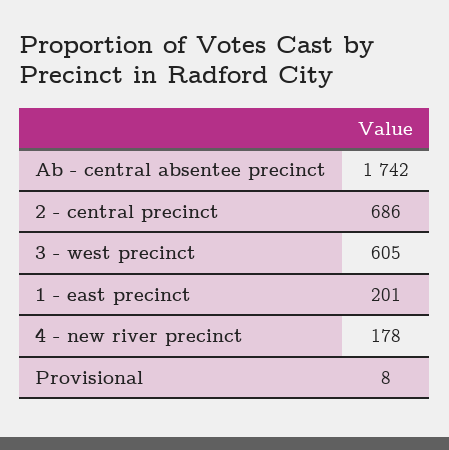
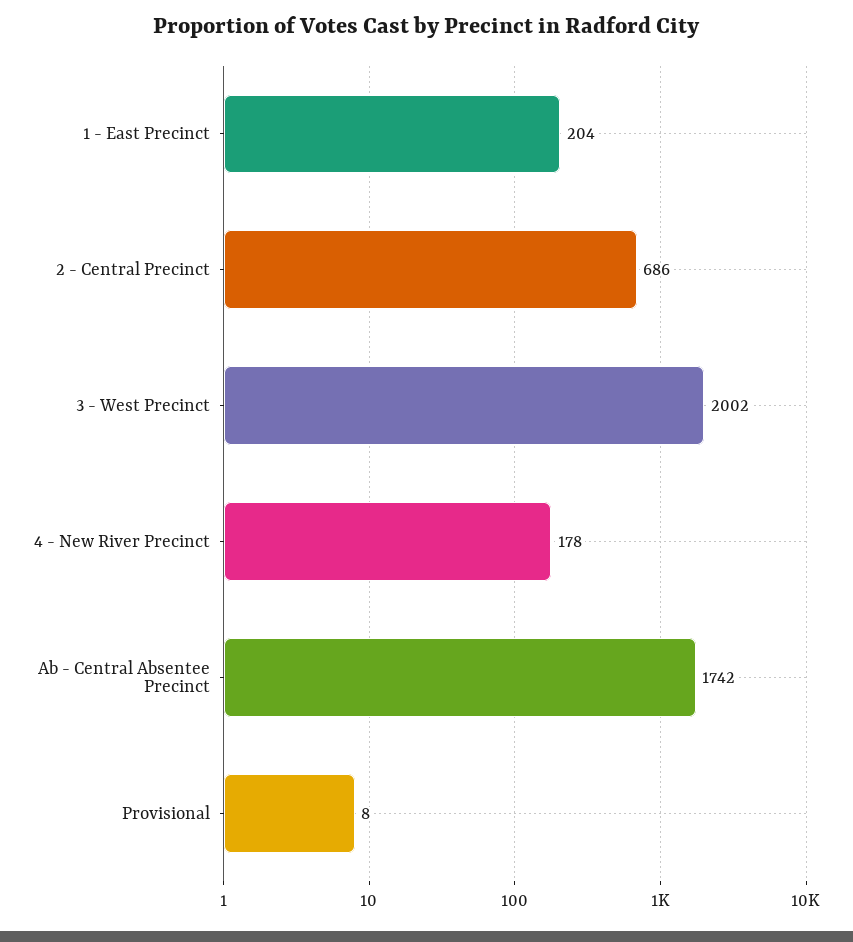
3 - west precinct: 605 -> 2002
1 - east precinct: 201 -> 204

